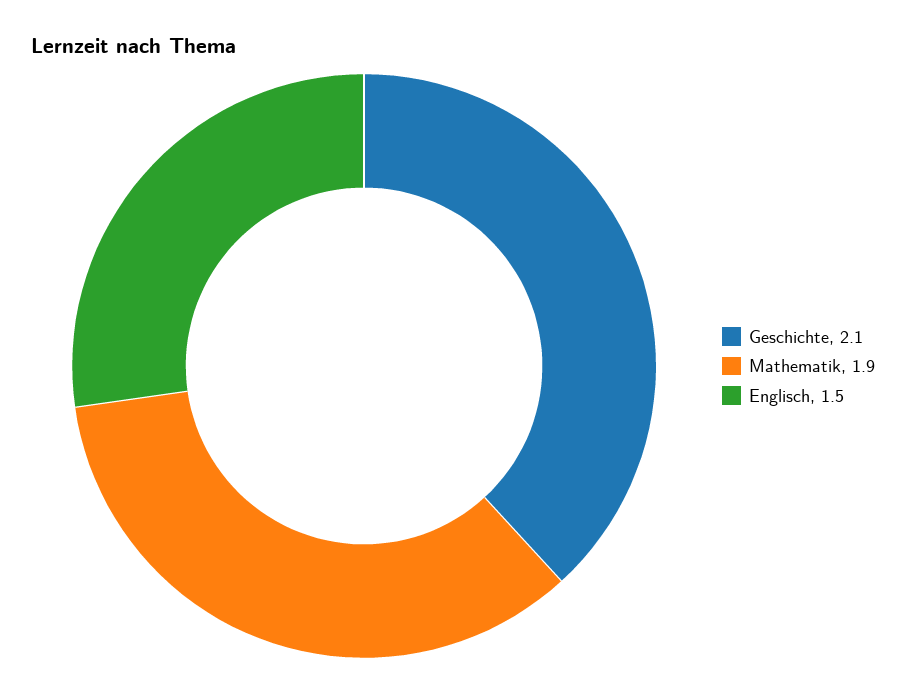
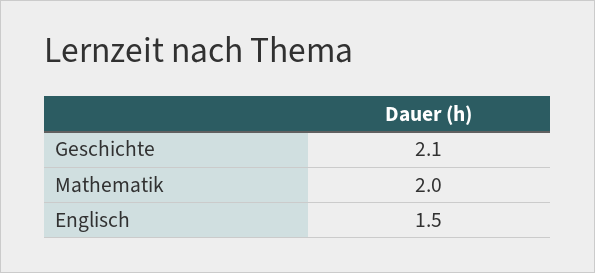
Mathematik: 1.9 -> 2

